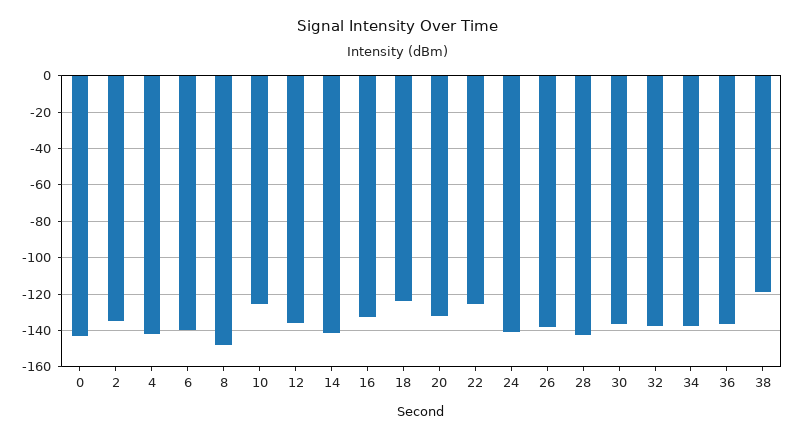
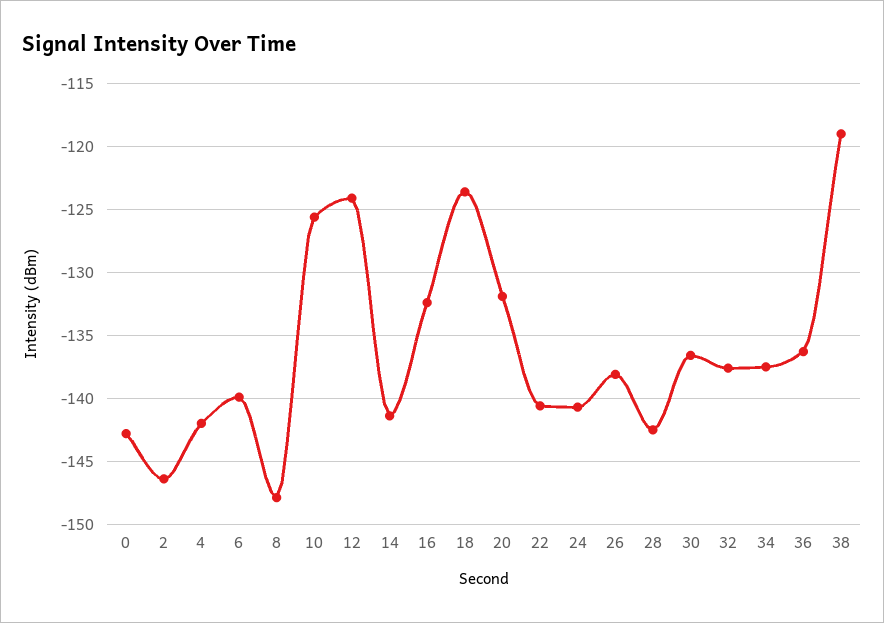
2: -135 -> -146.5
12: -135 -> -124
22: -125 -> -140.5

